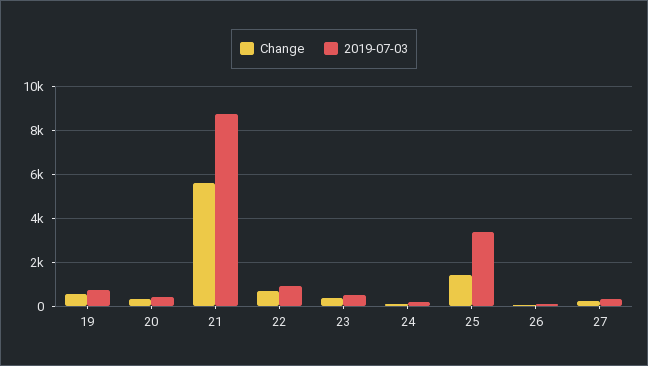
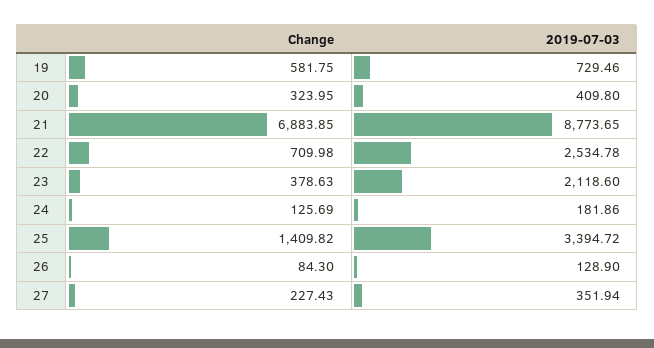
Change, 21: 5500 -> 6883.85
2019-07-03, 22: 1000 -> 2534.78
2019-07-03, 23: 500 -> 2118.6

